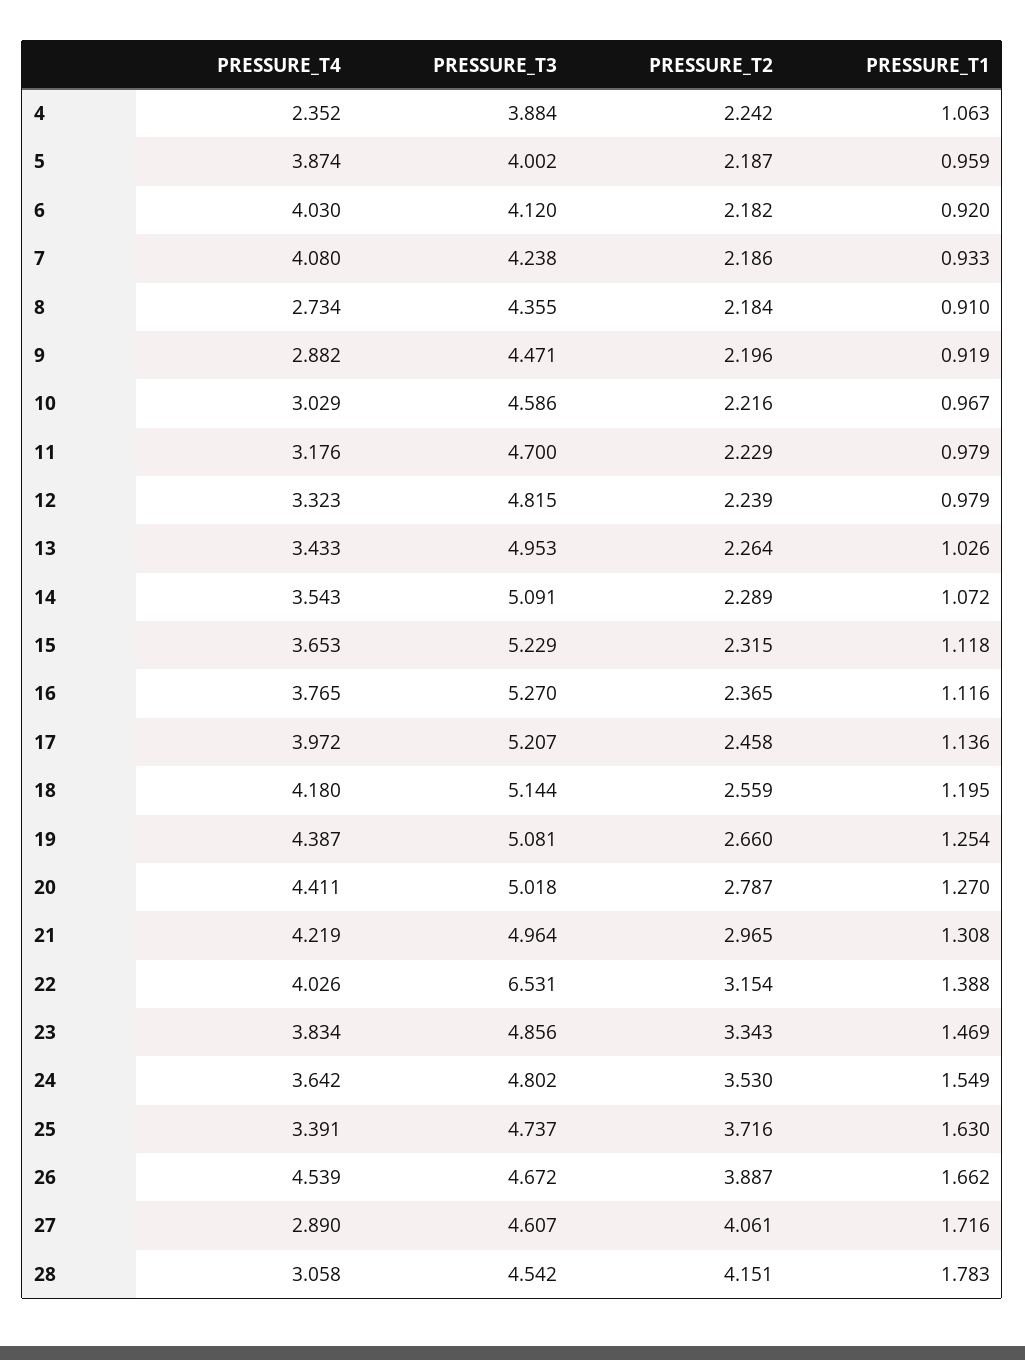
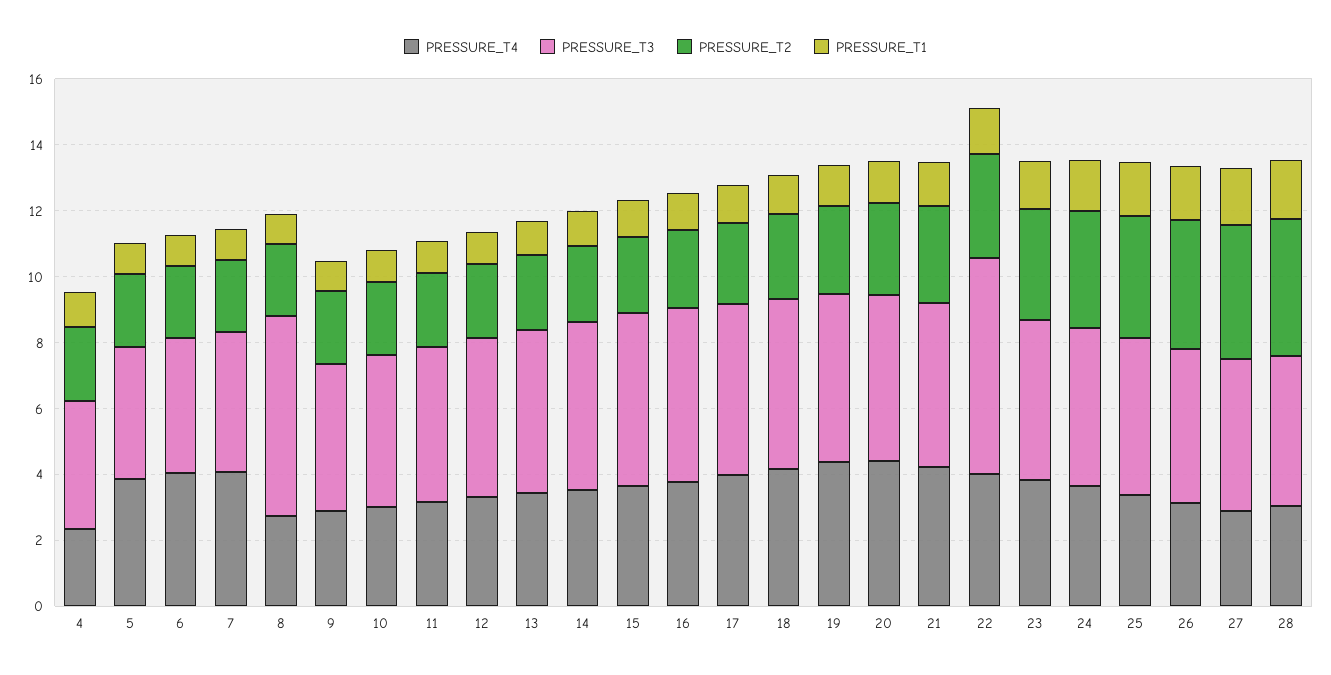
PRESSURE_T3, 8: 4.355 -> 6
PRESSURE_T4, 26: 4.539 -> 3

